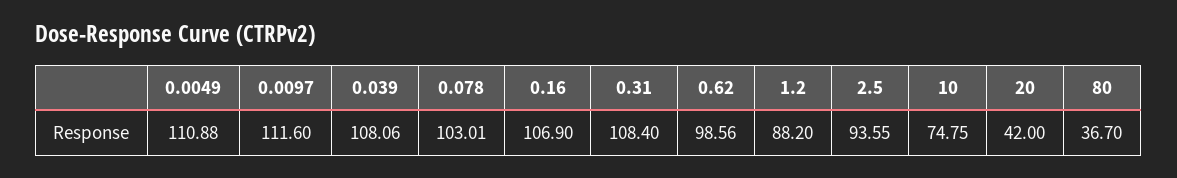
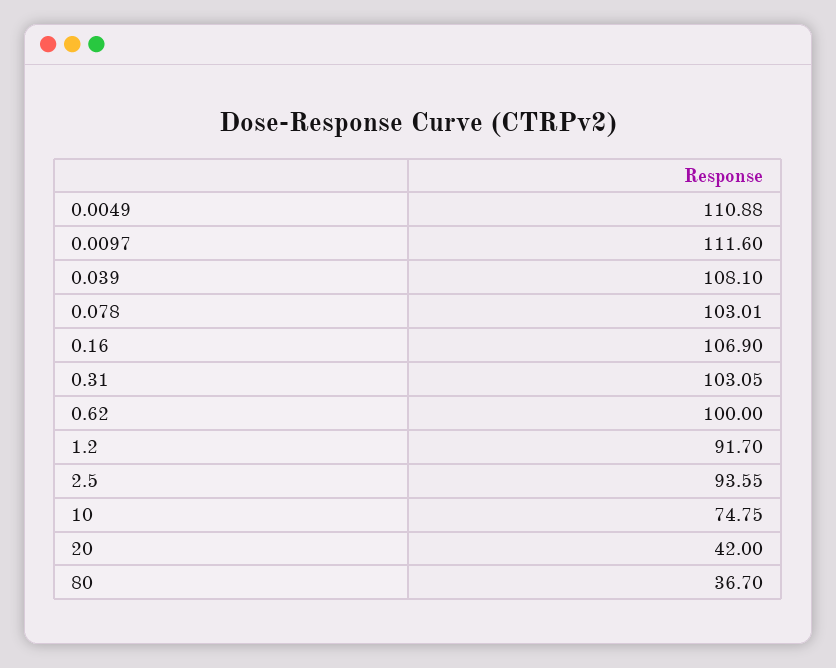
0.039: 108.06 -> 108.1
0.31: 108.4 -> 103.05
0.62: 98.56 -> 100
1.2: 88.2 -> 91.7

